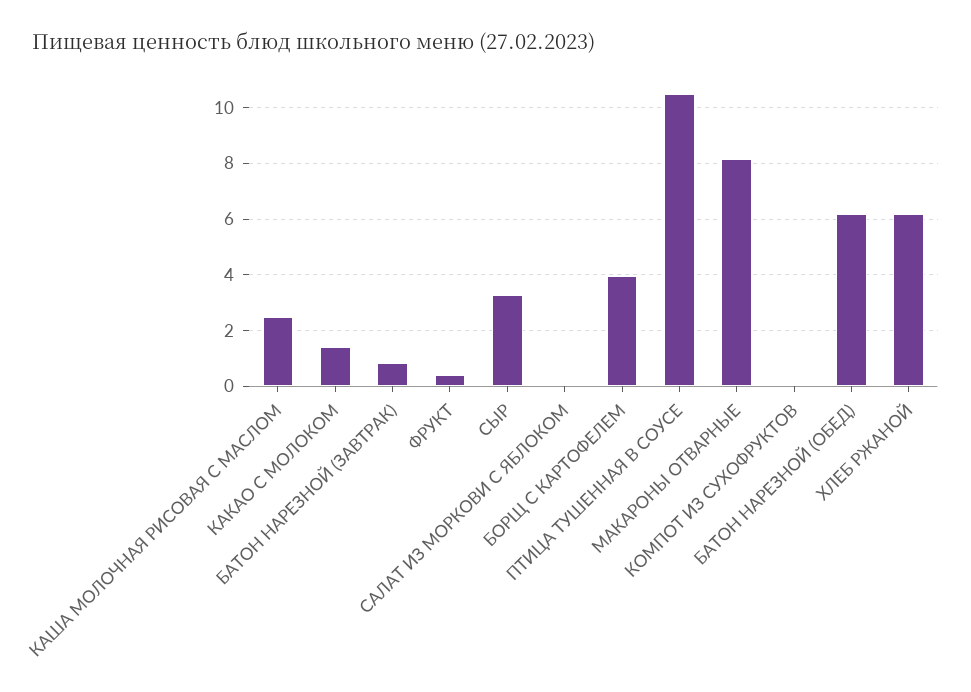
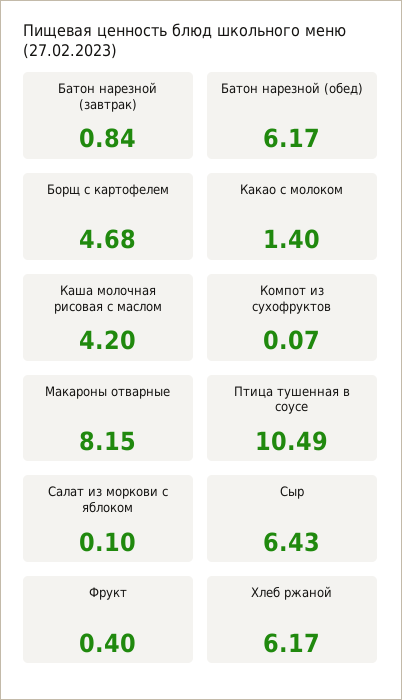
КАША МОЛОЧНАЯ РИСОВАЯ С МАСЛОМ: 2.5 -> 4.2
СЫР: 3.25 -> 6.43
БОРЩ С КАРТОФЕЛЕМ: 4 -> 4.68

